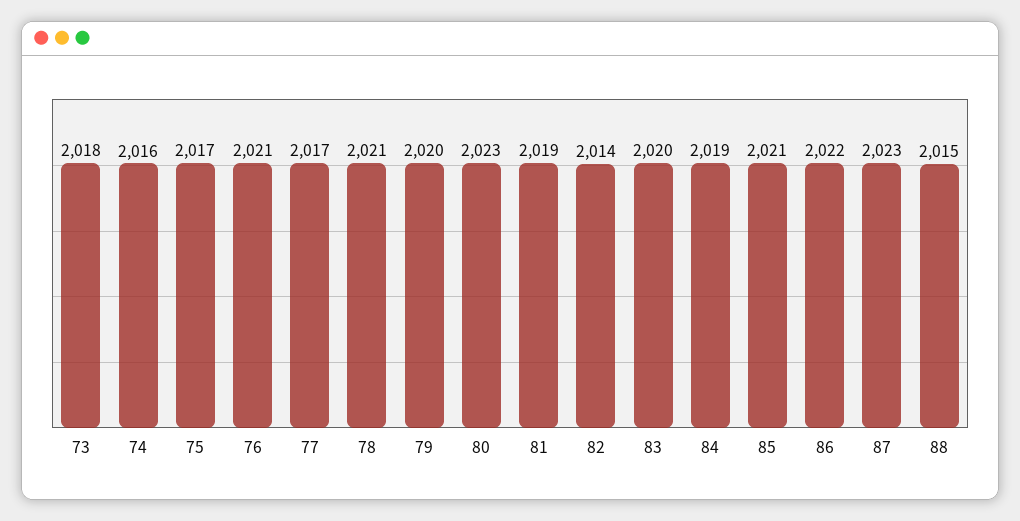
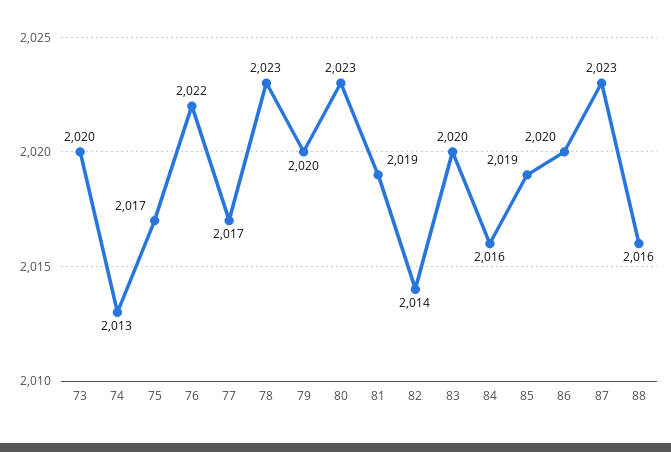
73: 2018 -> 2020
74: 2016 -> 2013
76: 2021 -> 2022
78: 2021 -> 2023
84: 2019 -> 2016
85: 2021 -> 2019
86: 2022 -> 2020
88: 2015 -> 2016

